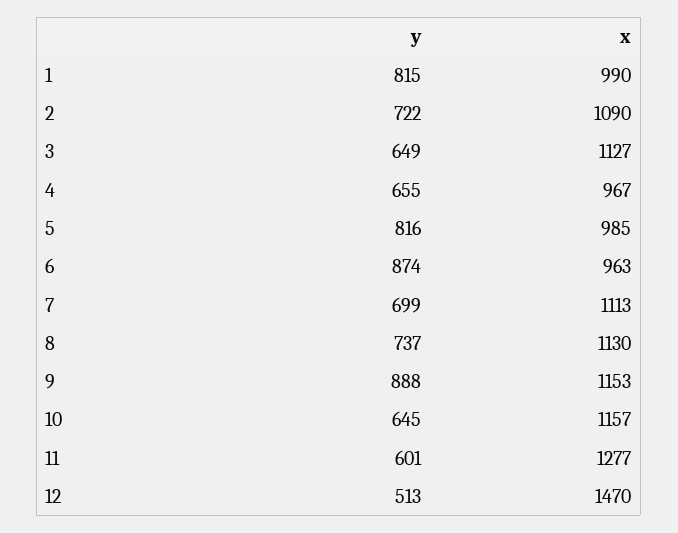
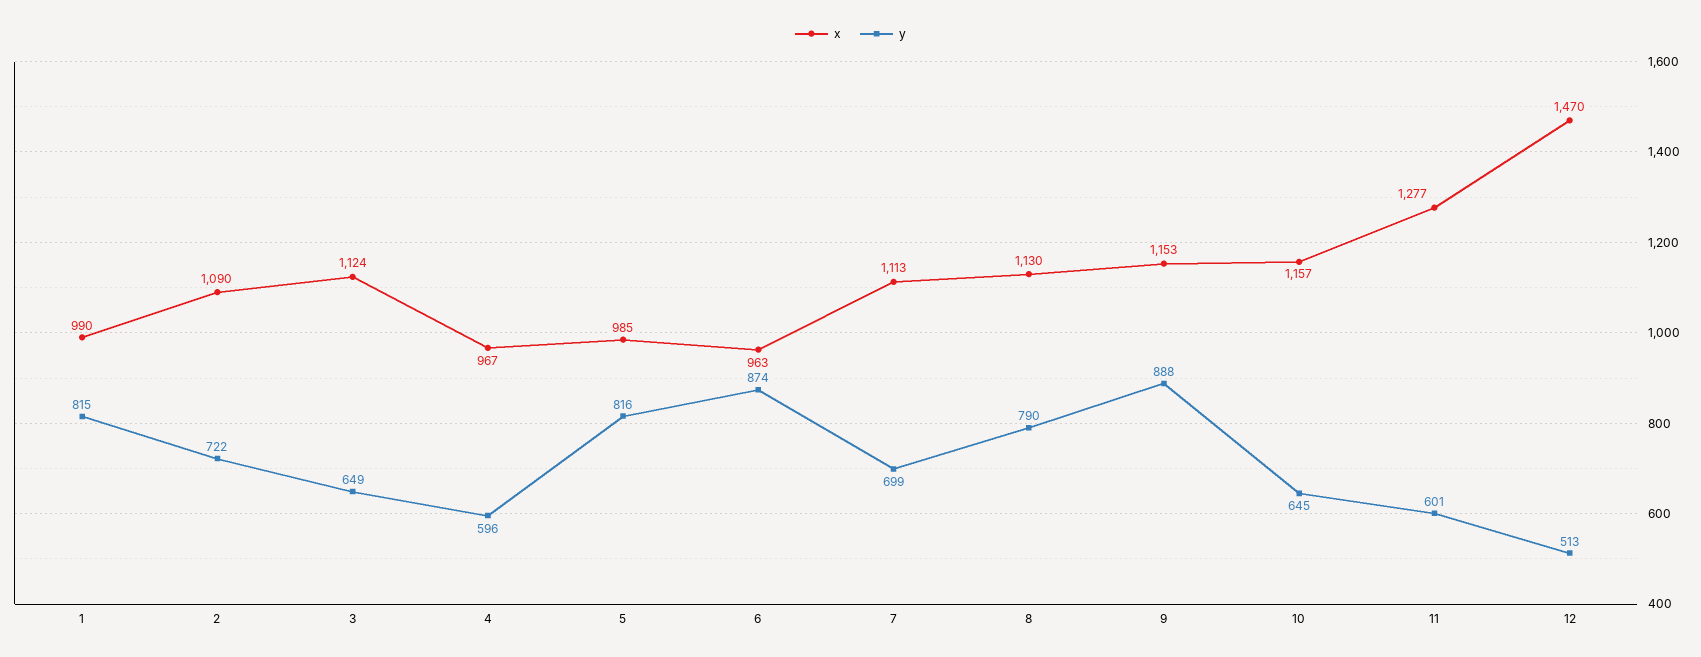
x, 3: 1127 -> 1124
y, 4: 655 -> 596
y, 8: 737 -> 790

